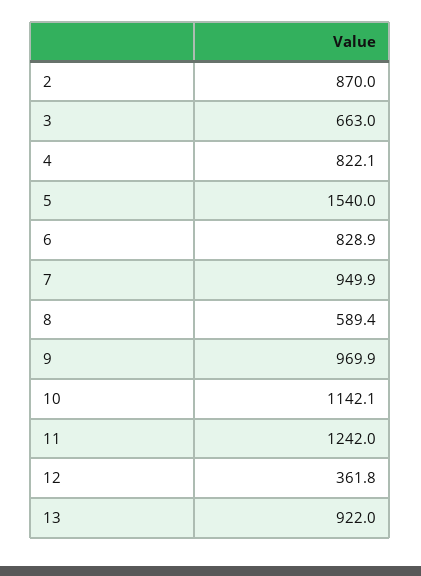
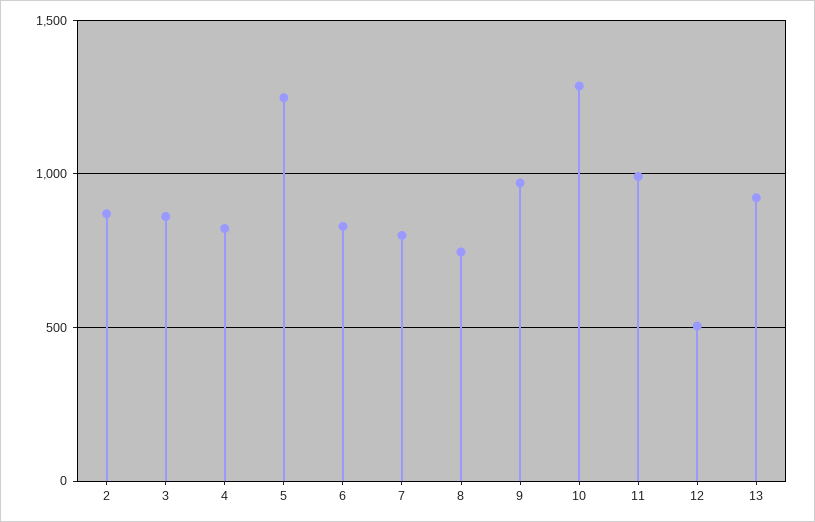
3: 663 -> 850
5: 1540 -> 1250
7: 949.9 -> 800
8: 589.4 -> 750
10: 1142.1 -> 1300
11: 1242 -> 1000
12: 361.8 -> 500

